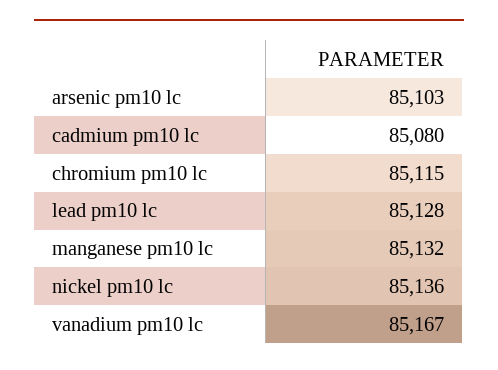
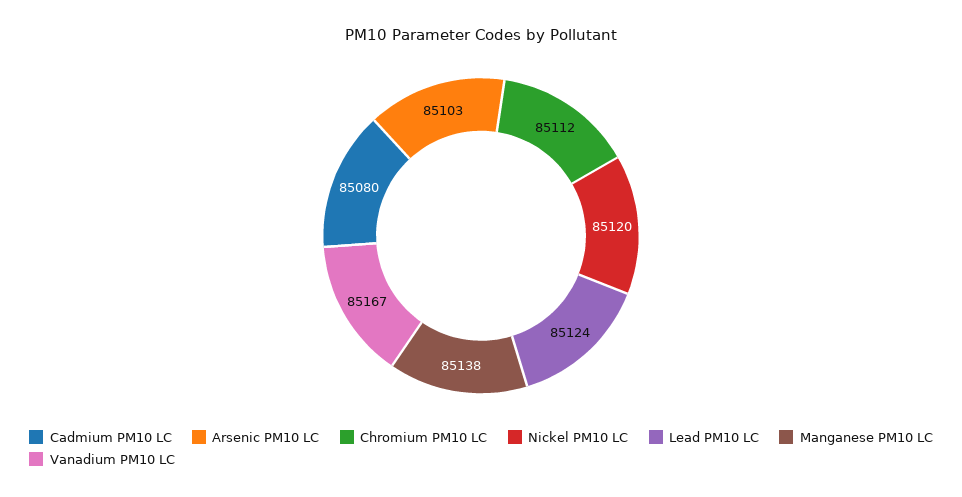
chromium pm10 lc: 85115 -> 85112
lead pm10 lc: 85128 -> 85124
manganese pm10 lc: 85132 -> 85138
nickel pm10 lc: 85136 -> 85120

